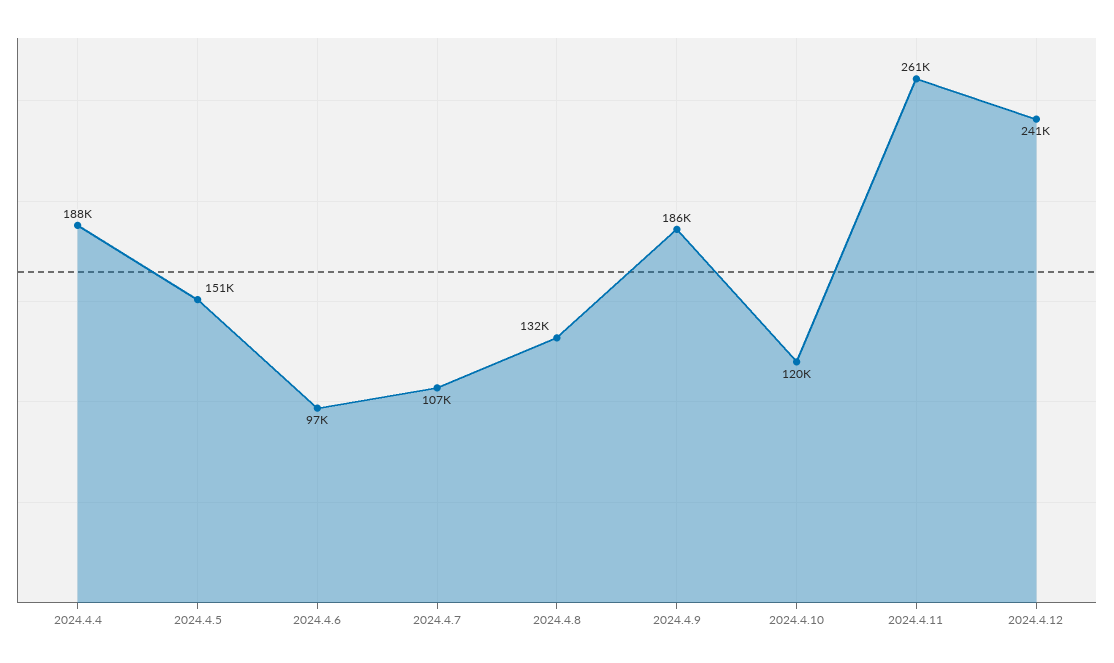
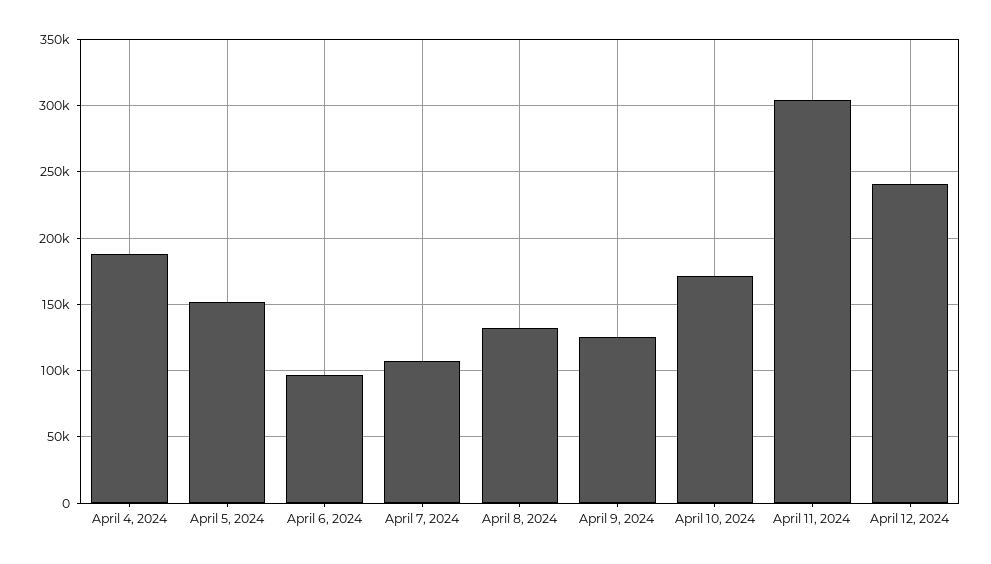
2024.4.9: 186000 -> 125000
2024.4.10: 120000 -> 170000
2024.4.11: 261000 -> 305000

